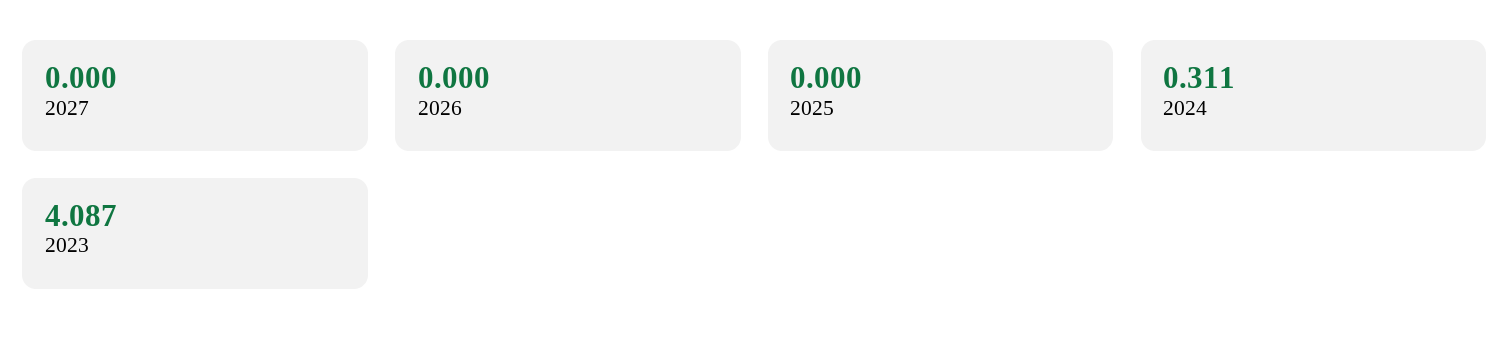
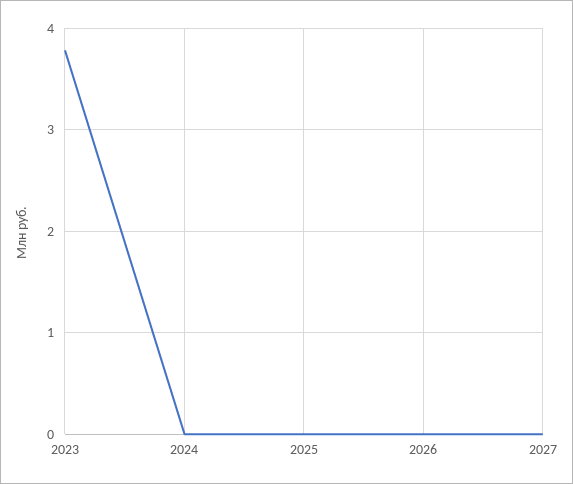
2024: 0.311 -> 0
2023: 4.087 -> 3.8

